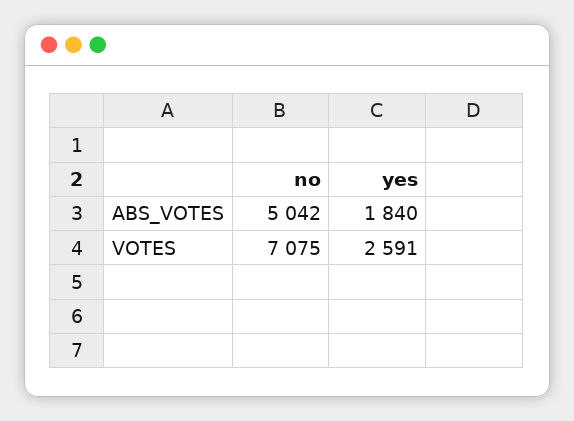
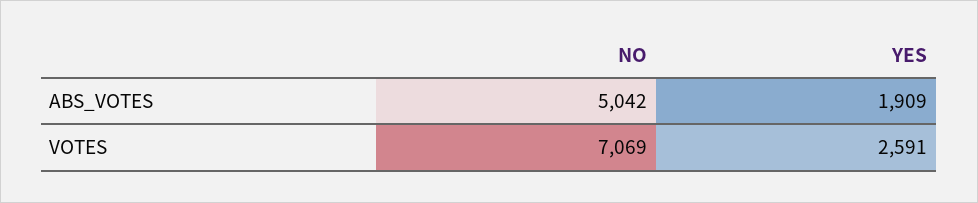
yes, ABS_VOTES: 1840 -> 1909
no, VOTES: 7075 -> 7069

